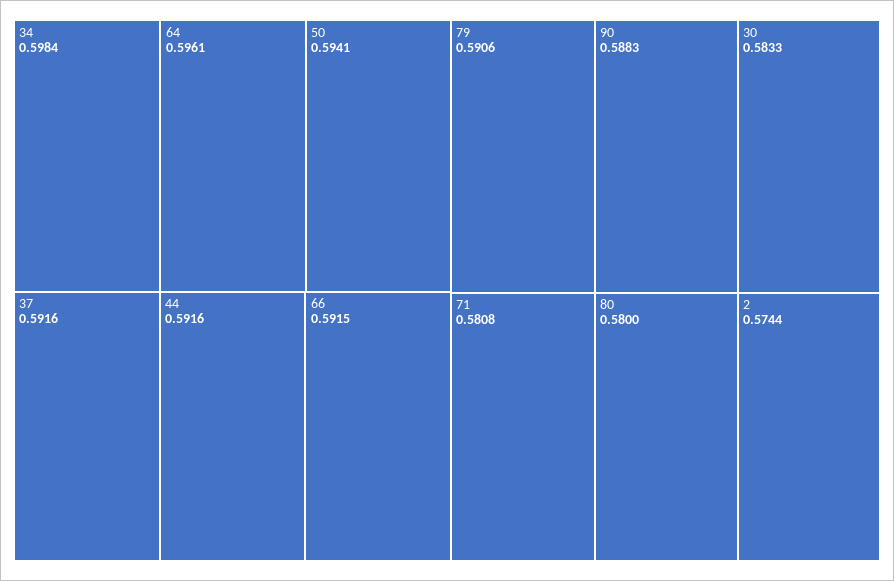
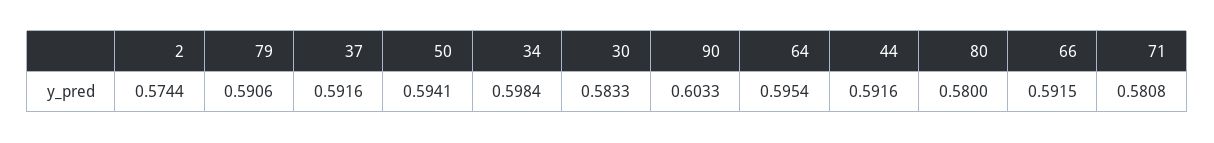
64: 0.5961 -> 0.5954
90: 0.5883 -> 0.6033

